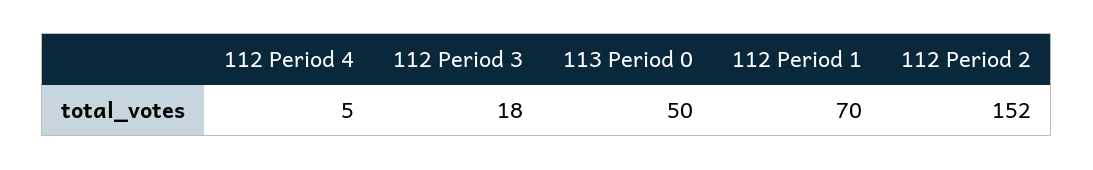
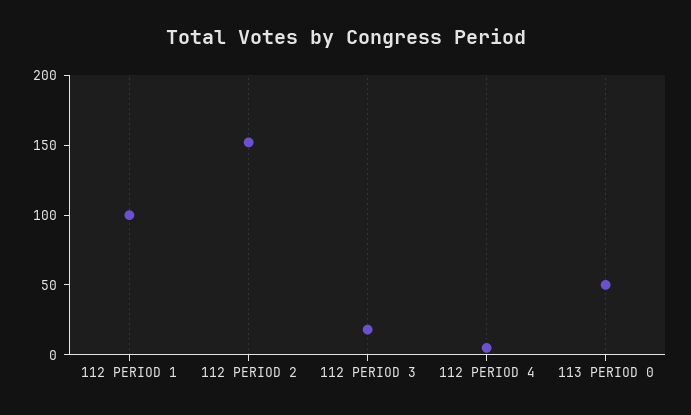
112 Period 1: 70 -> 100

